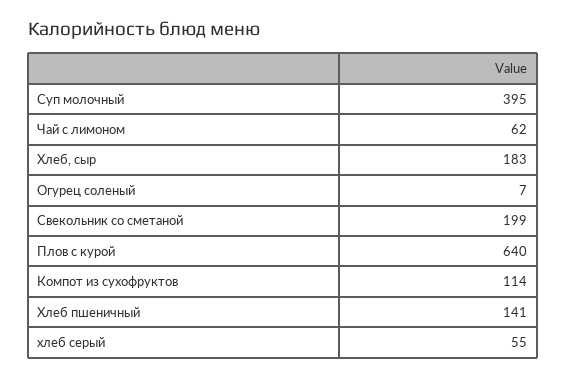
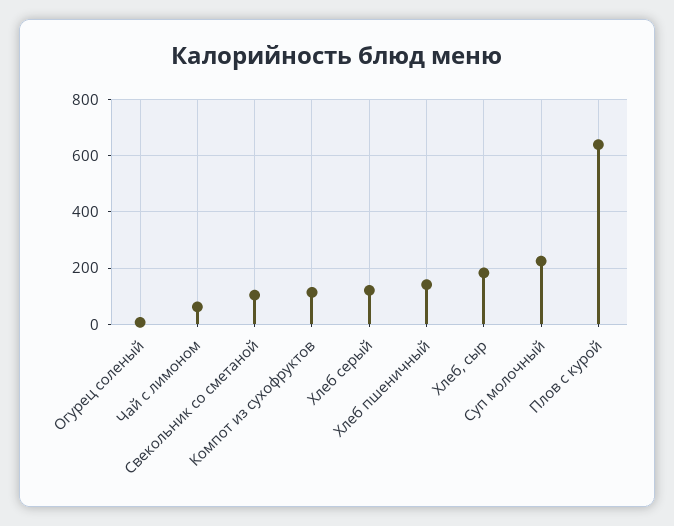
Суп молочный: 395 -> 225
Свекольник со сметаной: 199 -> 100
хлеб серый: 55 -> 125

